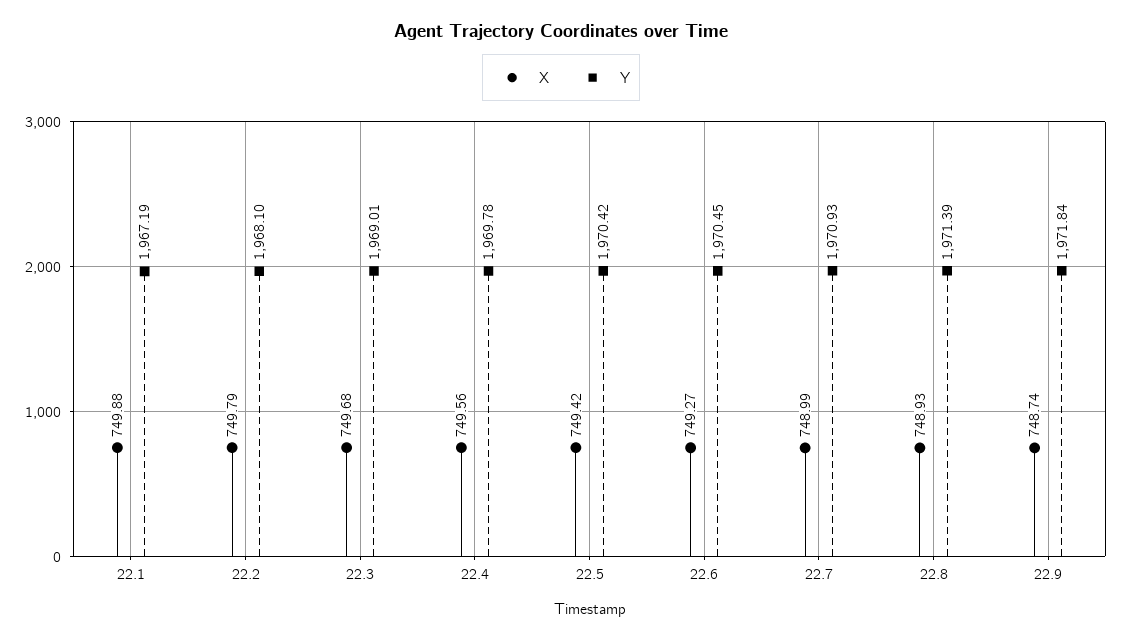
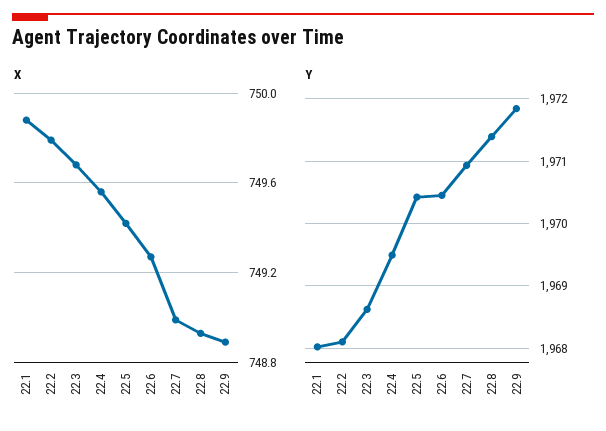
Y, 22.1: 1967.19 -> 1968
Y, 22.3: 1969.01 -> 1968.6
Y, 22.4: 1969.78 -> 1969.5
X, 22.9: 748.74 -> 748.9

